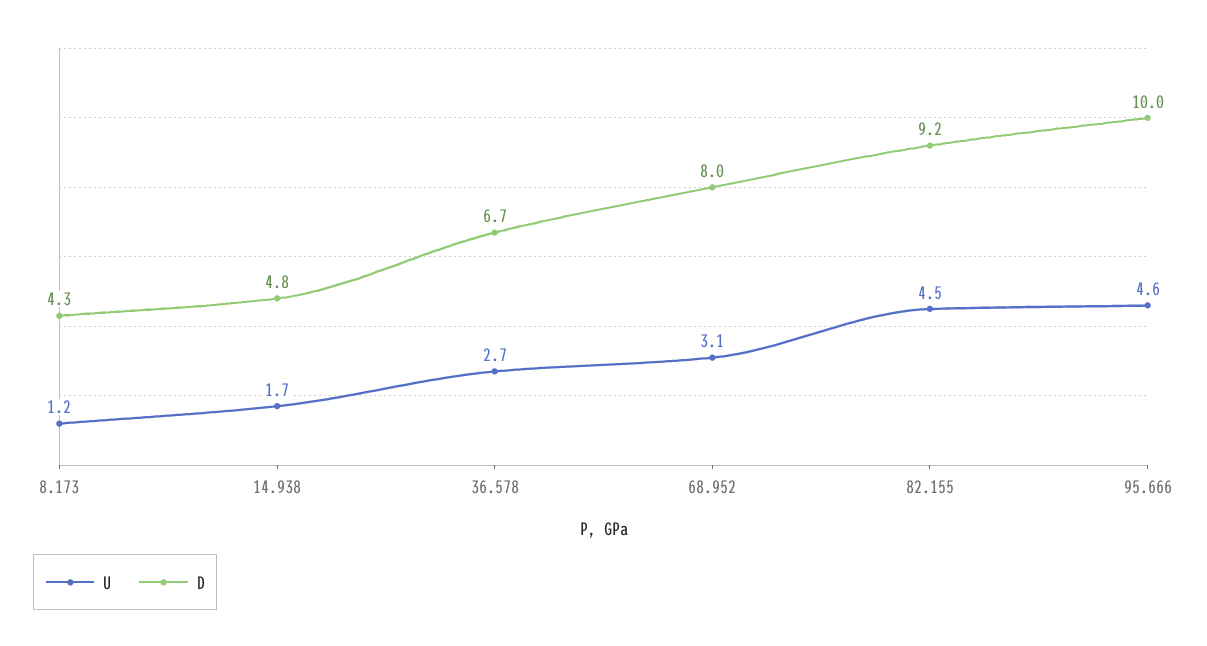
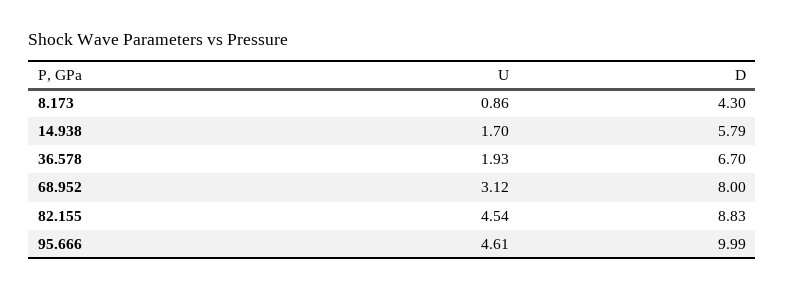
U, 8.173: 1.2 -> 0.86
D, 14.938: 4.8 -> 5.79
U, 36.578: 2.7 -> 1.93
D, 82.155: 9.2 -> 8.83

